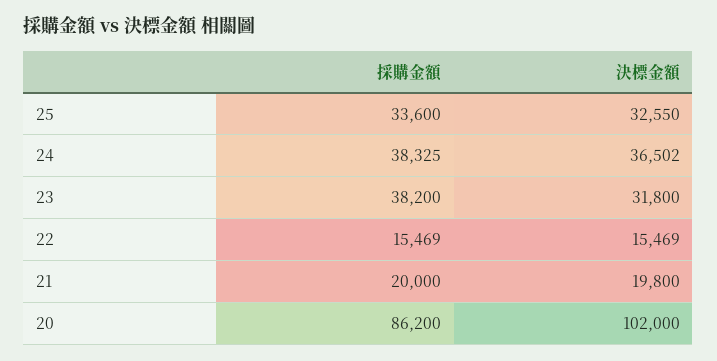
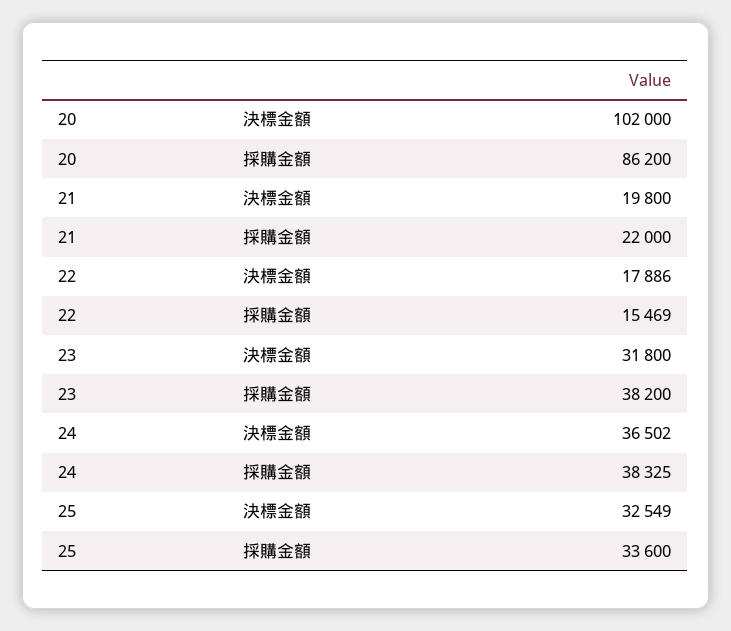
決標金額, 25: 32550 -> 32549
決標金額, 22: 15469 -> 17886
採購金額, 21: 20000 -> 22000

